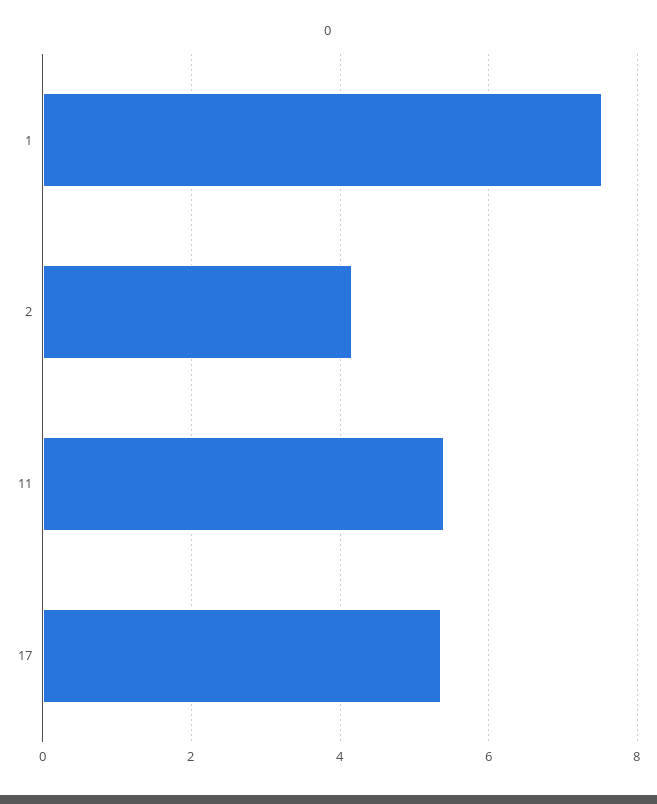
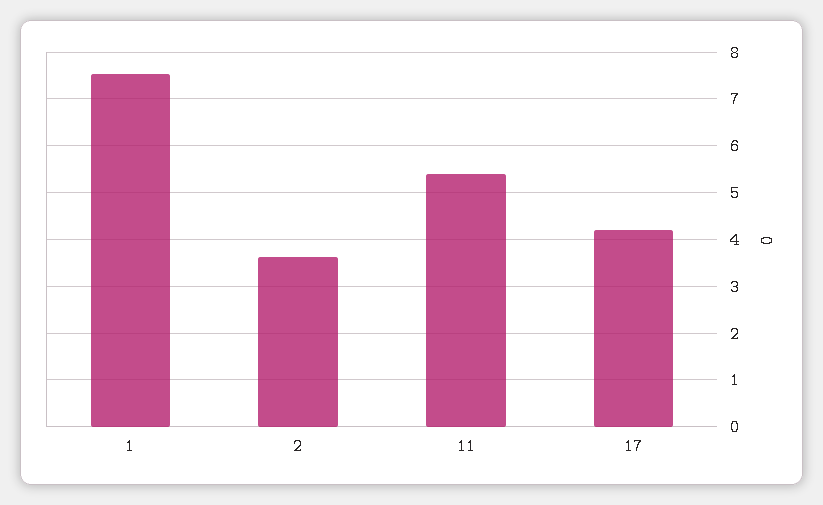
2: 4.2 -> 3.6
17: 5.4 -> 4.2

